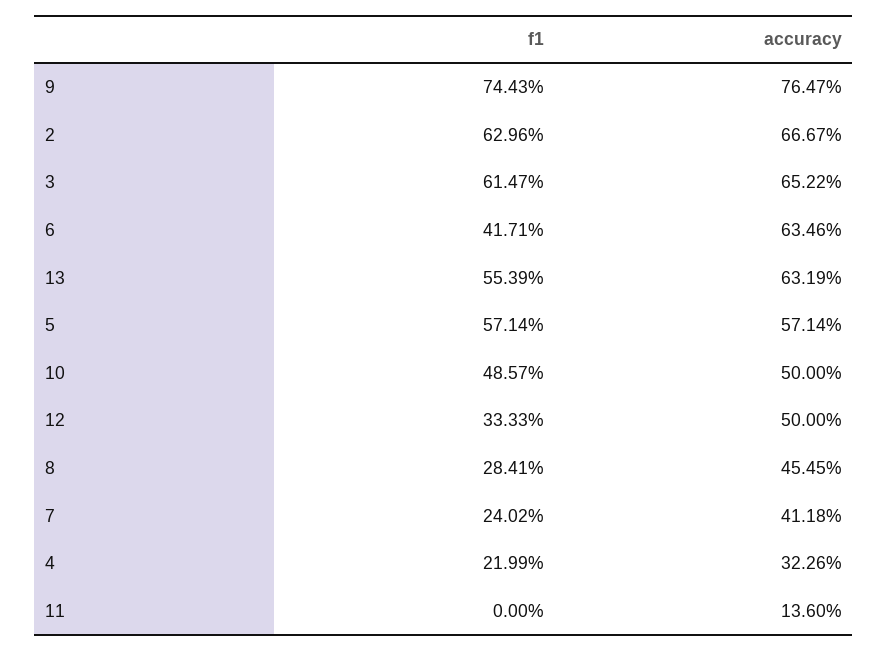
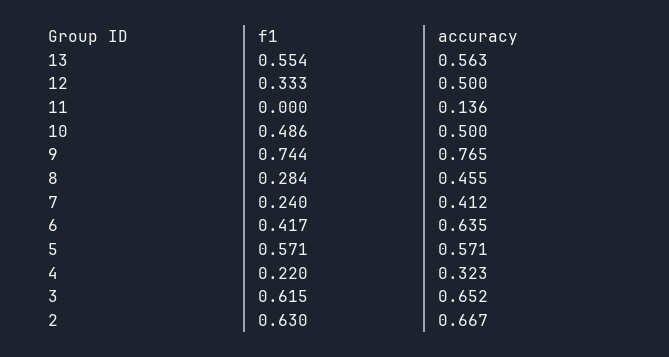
accuracy, 13: 0.6319 -> 0.563

